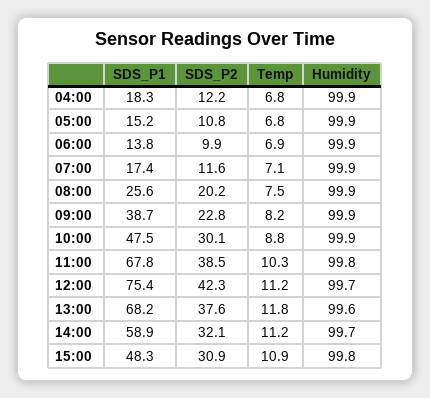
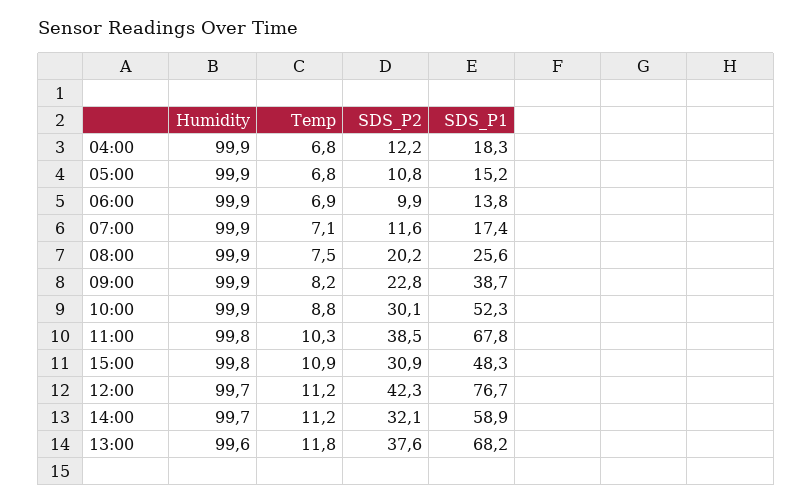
SDS_P1, 10:00: 47.5 -> 52.3
SDS_P1, 12:00: 75.4 -> 76.7

